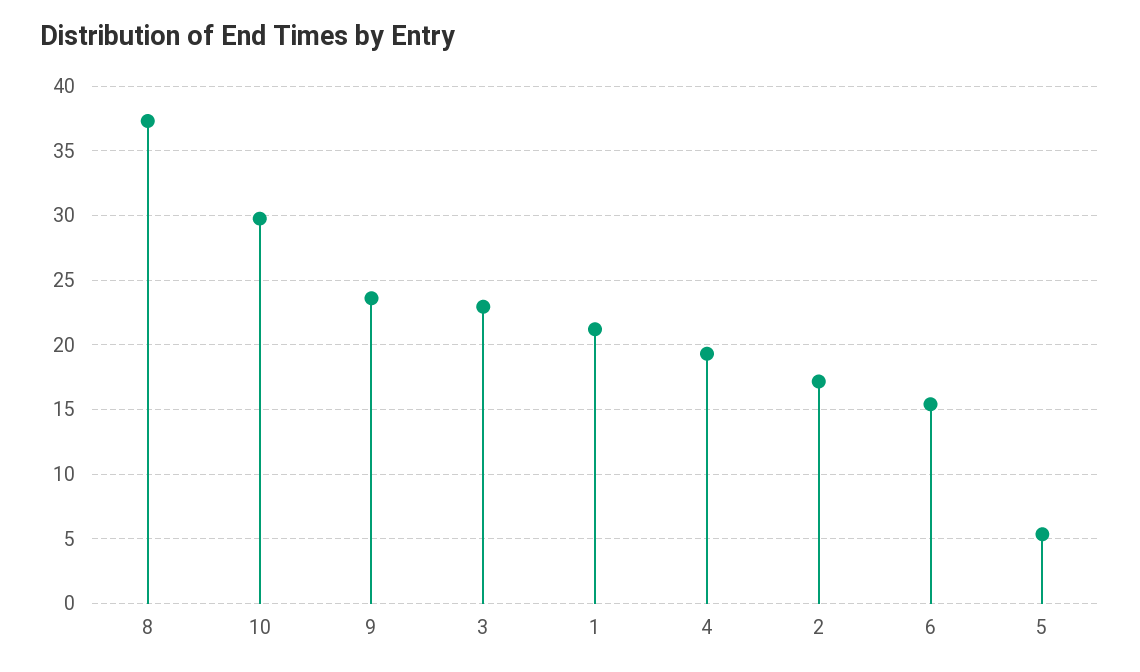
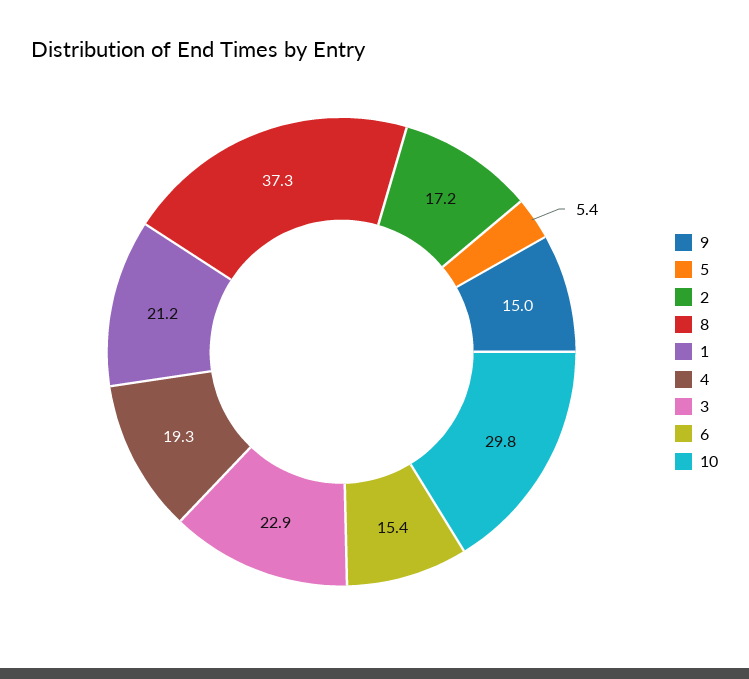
9: 23.5 -> 15

